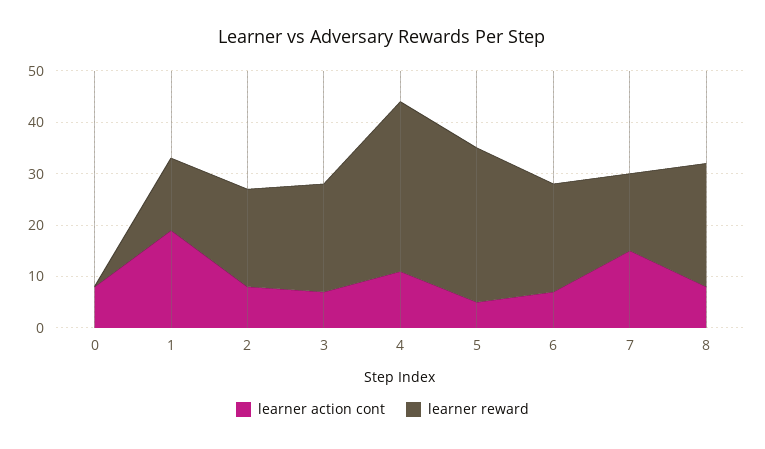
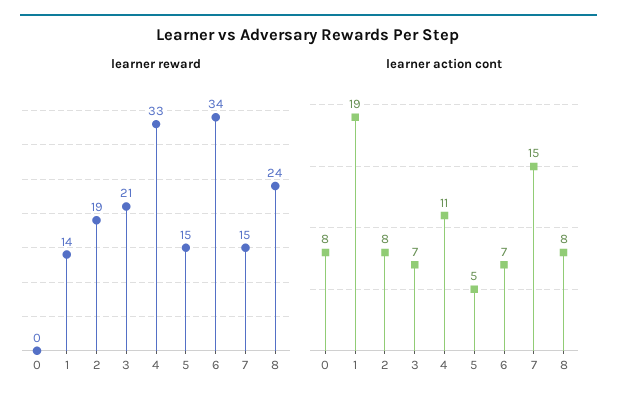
learner reward, 5: 30 -> 15
learner reward, 6: 20 -> 34

